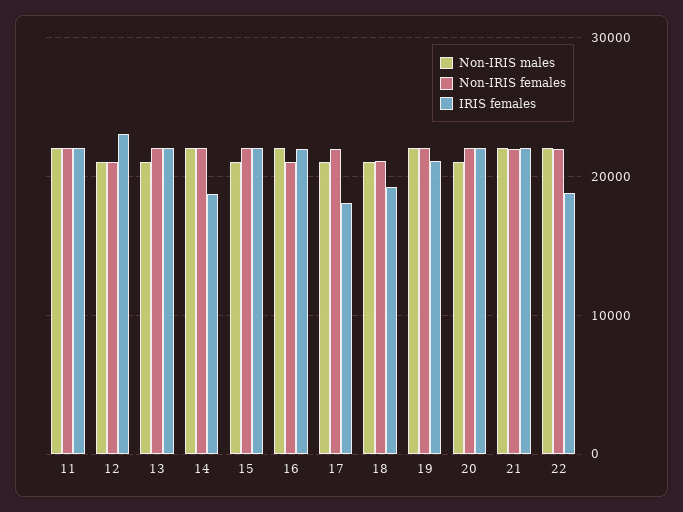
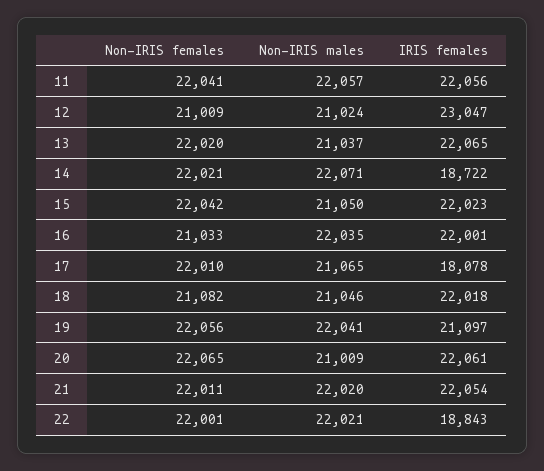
IRIS females, 18: 19000 -> 22018

